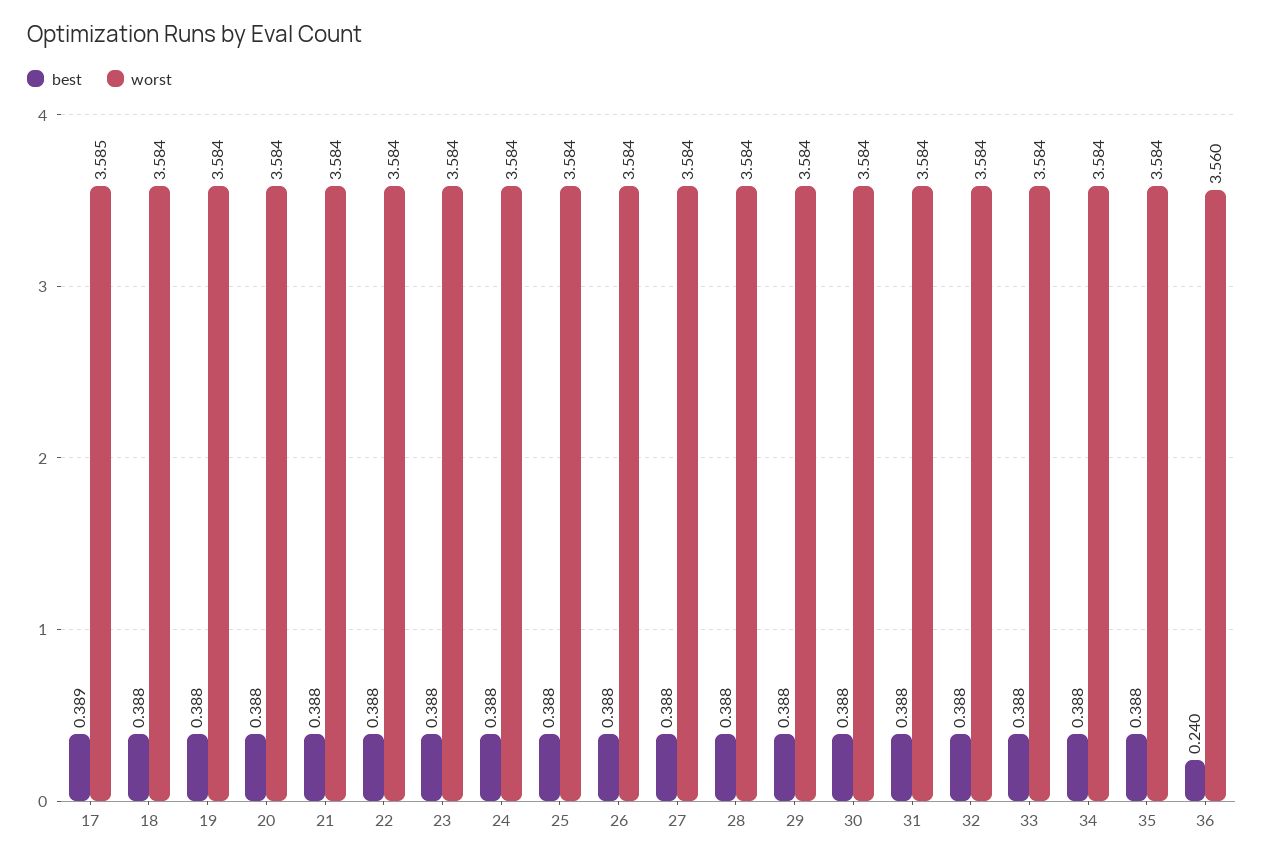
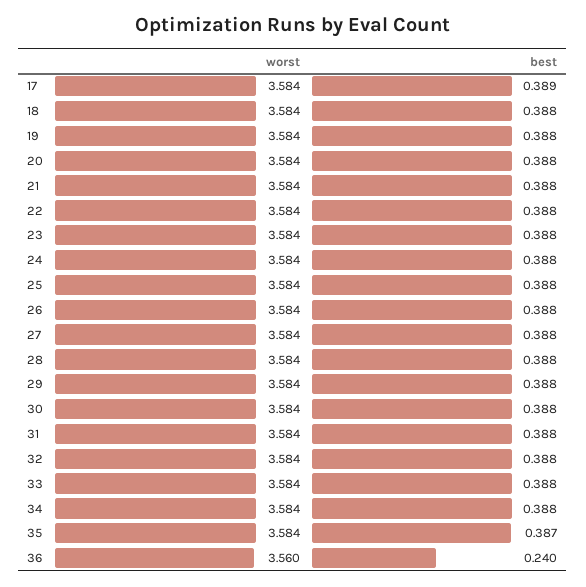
worst, 17: 3.585 -> 3.584
best, 35: 0.388 -> 0.387

